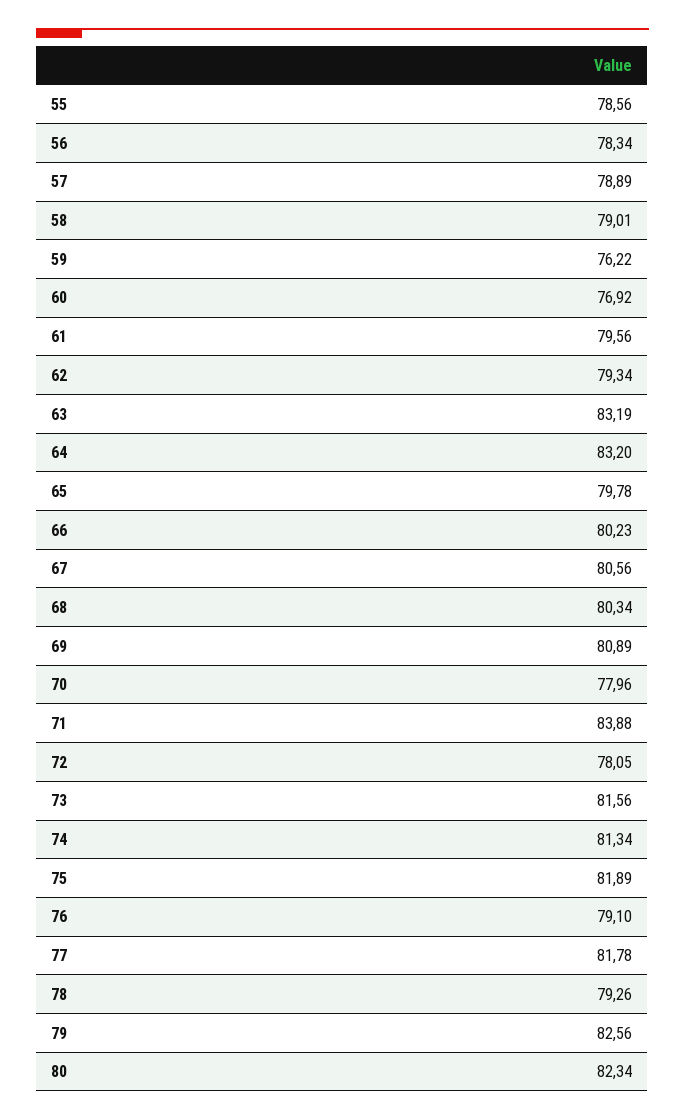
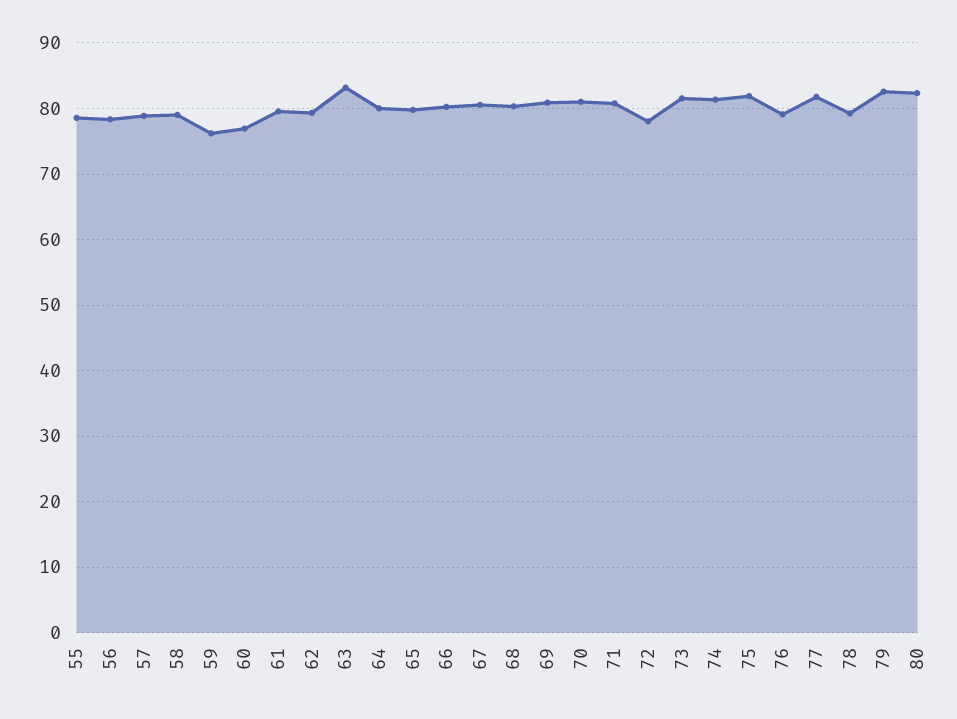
64: 83.2 -> 80
70: 77.96 -> 81
71: 83.88 -> 81

